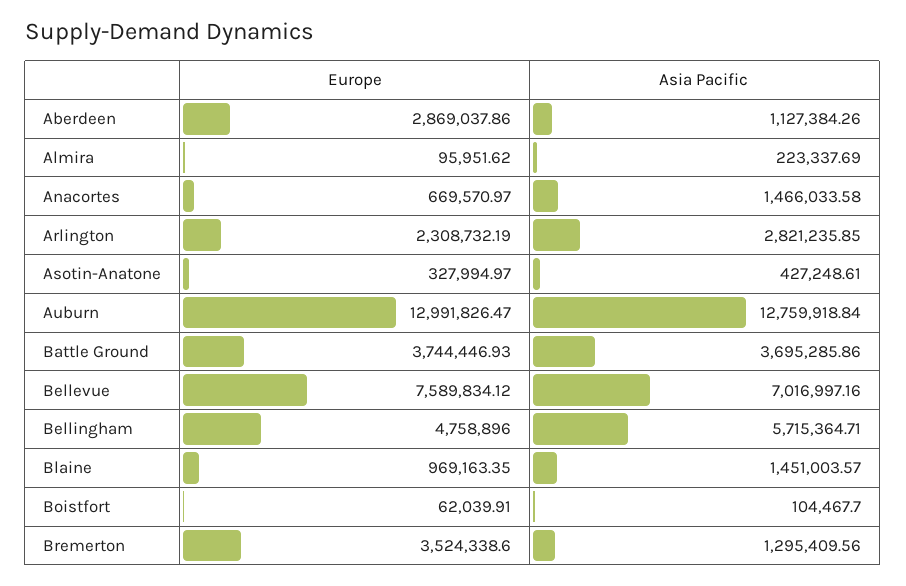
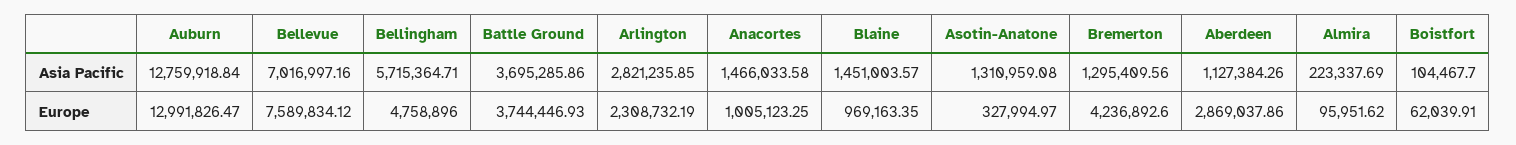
Europe, Anacortes: 669570.97 -> 1005123.25
Asia Pacific, Asotin-Anatone: 427248.61 -> 1310959.08
Europe, Bremerton: 3524338.6 -> 4236892.6

